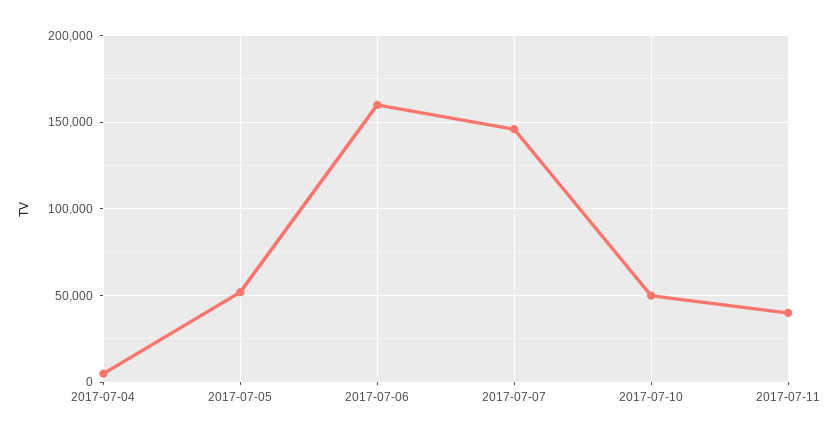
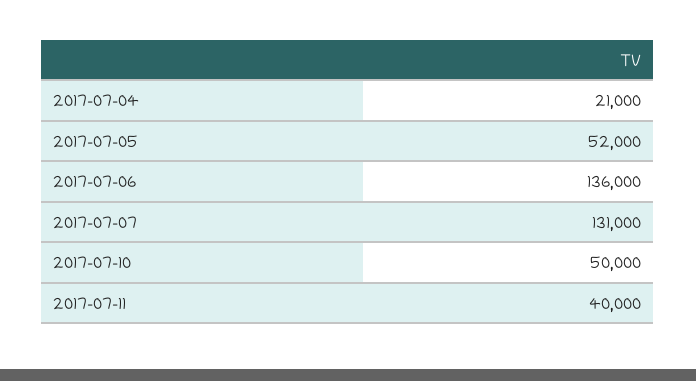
2017-07-04: 5000 -> 21000
2017-07-06: 160000 -> 136000
2017-07-07: 145000 -> 131000

